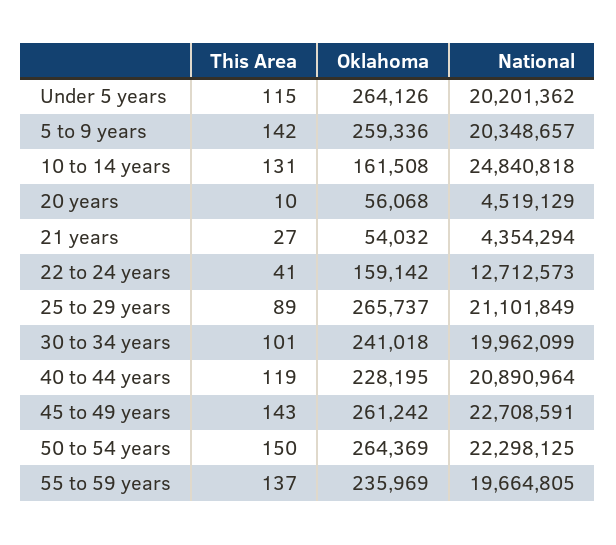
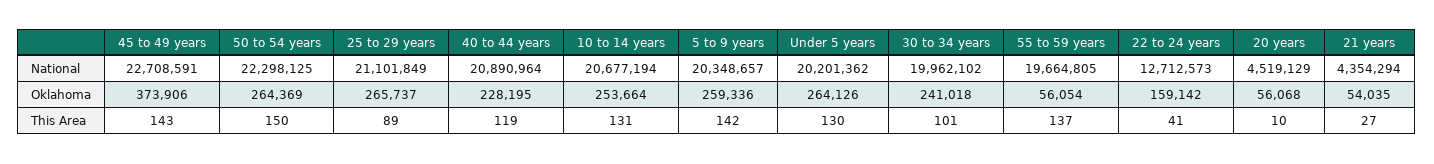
This Area, Under 5 years: 115 -> 130
Oklahoma, 10 to 14 years: 161508 -> 253664
National, 10 to 14 years: 24840818 -> 20677194
Oklahoma, 21 years: 54032 -> 54035
National, 30 to 34 years: 19962099 -> 19962102
Oklahoma, 45 to 49 years: 261242 -> 373906
Oklahoma, 55 to 59 years: 235969 -> 56054

